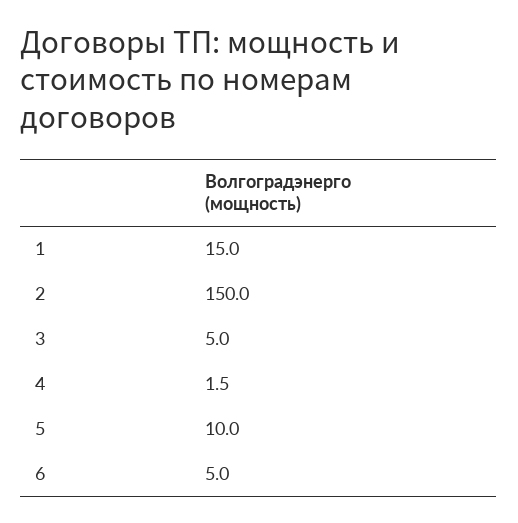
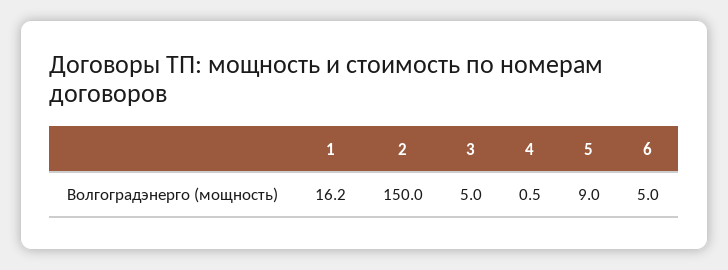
1: 15 -> 16.2
4: 1.5 -> 0.5
5: 10 -> 9

